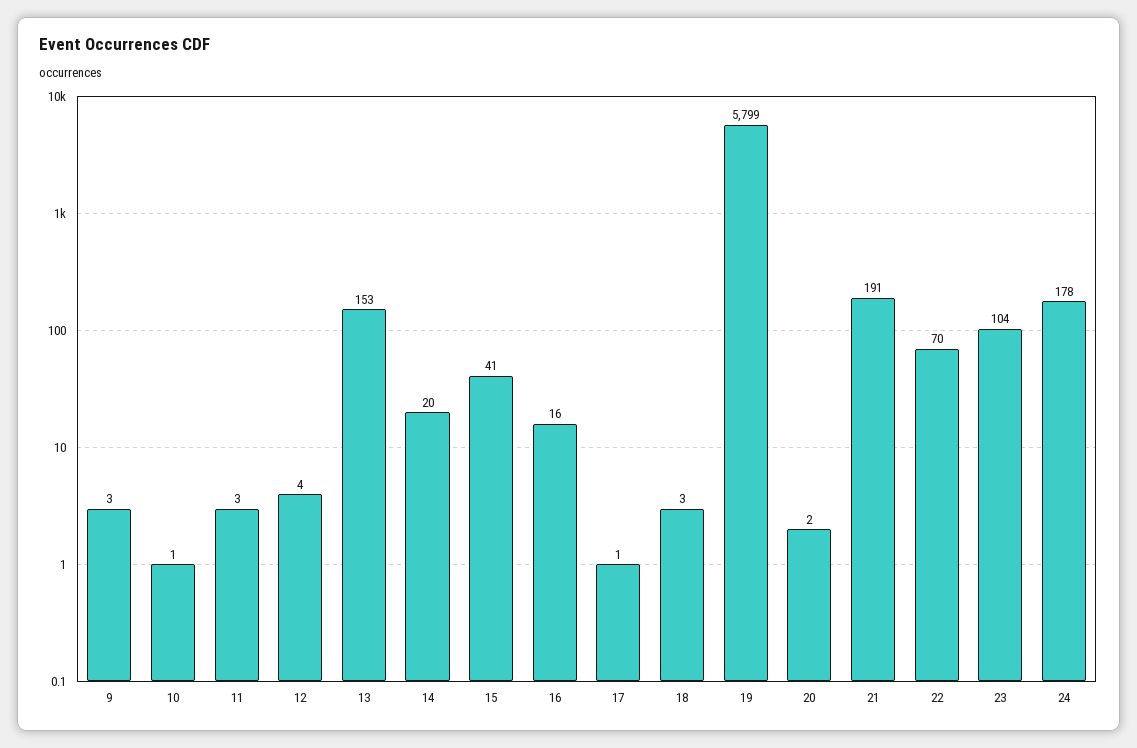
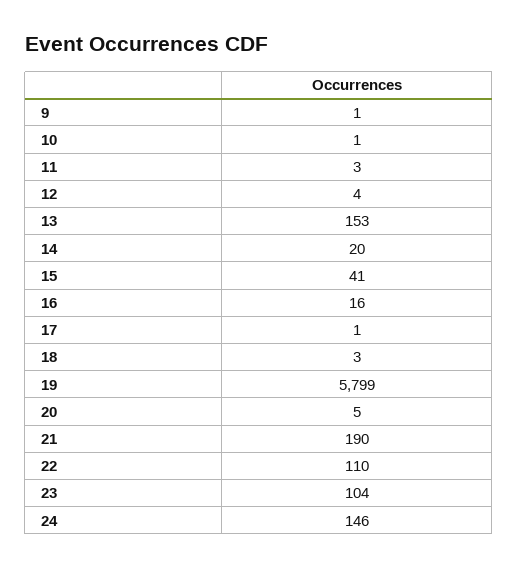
9: 3 -> 1
20: 2 -> 5
21: 191 -> 190
22: 70 -> 110
24: 178 -> 146

